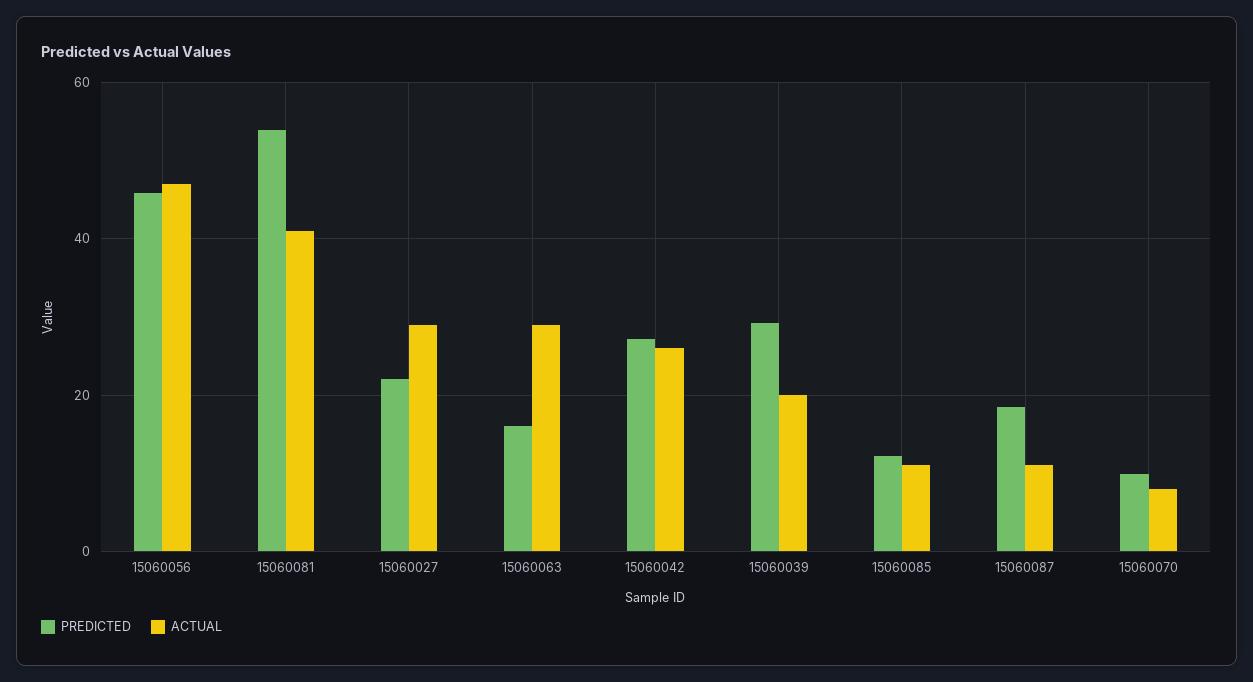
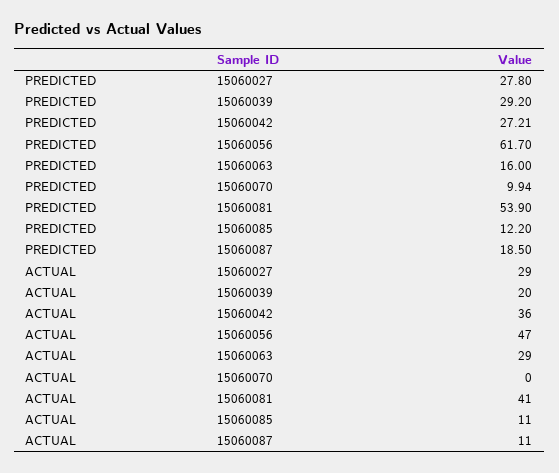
PREDICTED, 15060056: 46 -> 61.7
PREDICTED, 15060027: 22 -> 27.8
ACTUAL, 15060042: 26 -> 36
ACTUAL, 15060070: 8 -> 0

